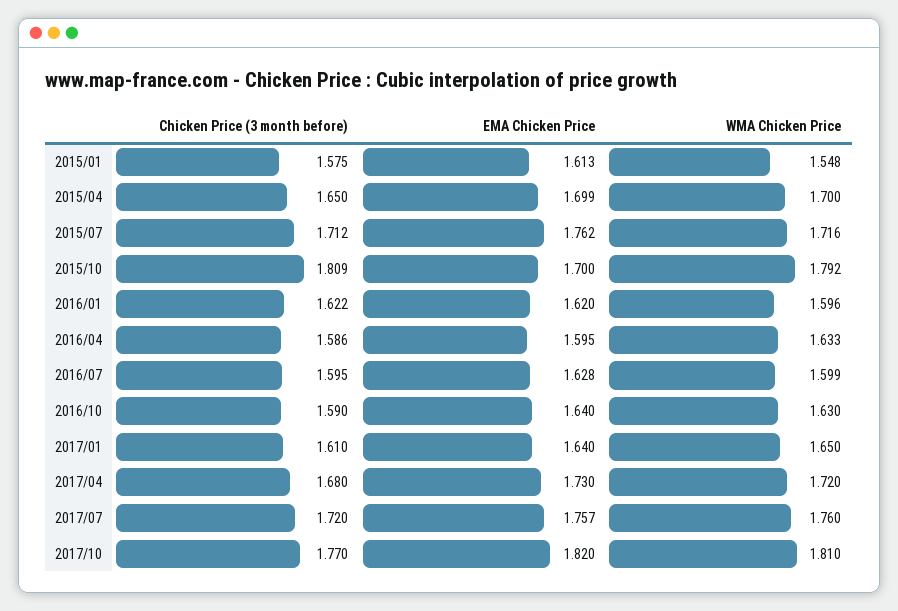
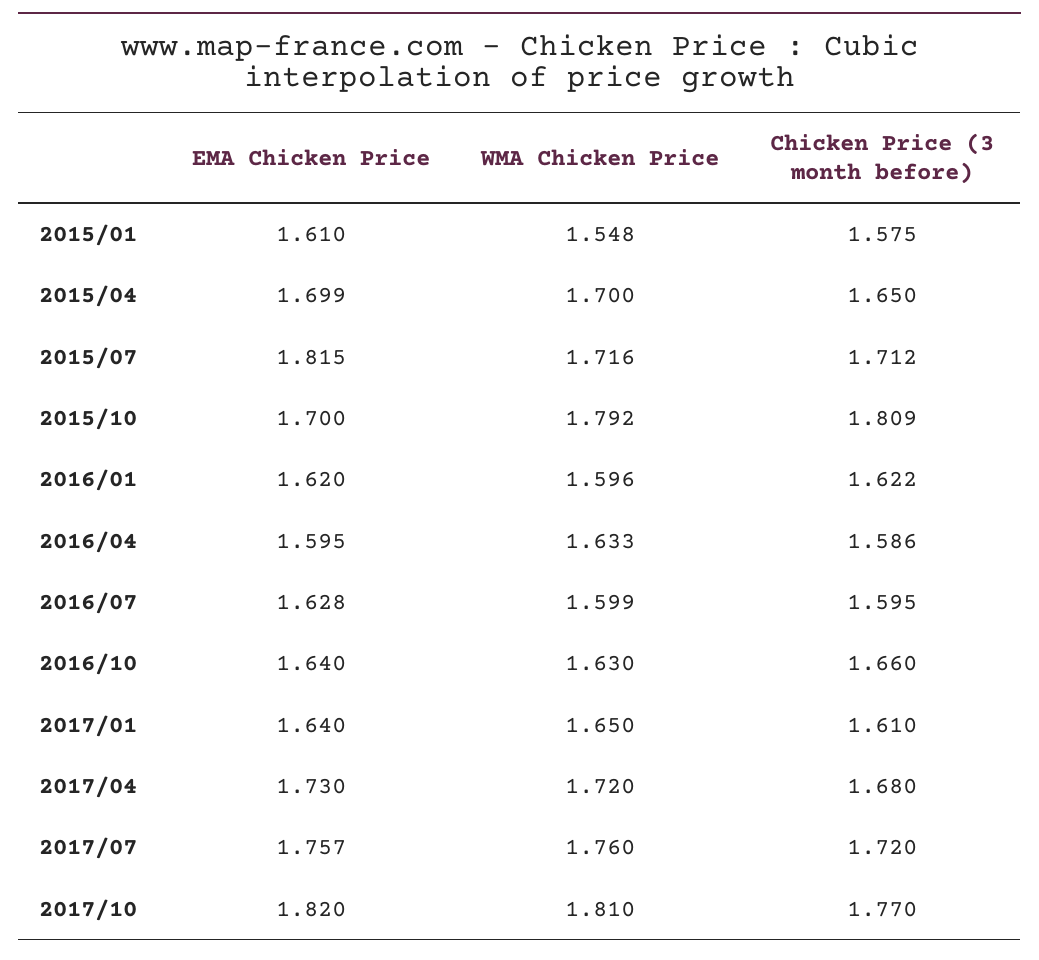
EMA Chicken Price, 2015/01: 1.613 -> 1.61
EMA Chicken Price, 2015/07: 1.762 -> 1.815
Chicken Price (3 month before), 2016/10: 1.59 -> 1.66

